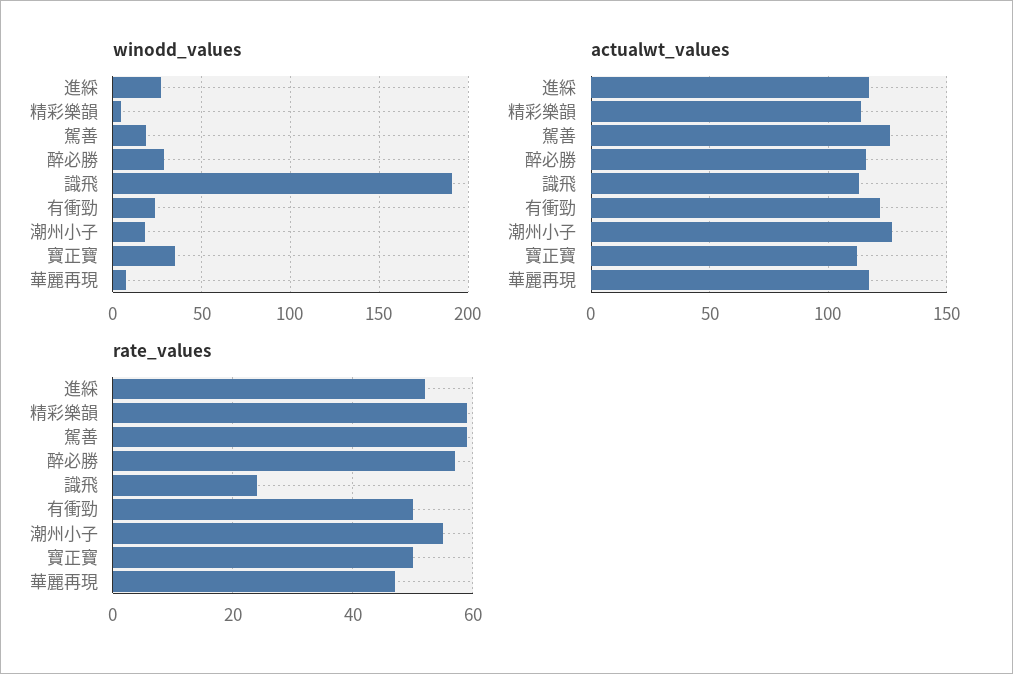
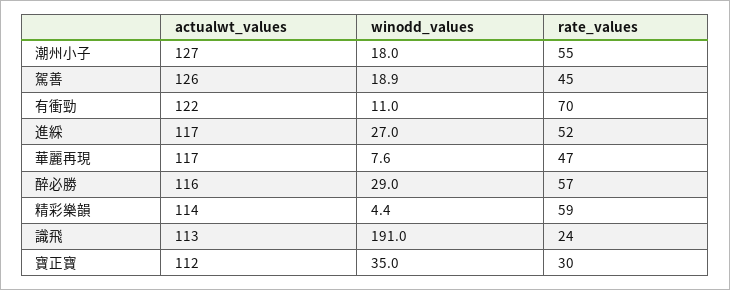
winodd_values, 有衝勁: 25 -> 11
rate_values, 駕善: 60 -> 45
rate_values, 有衝勁: 50 -> 70
rate_values, 寶正寶: 50 -> 30

